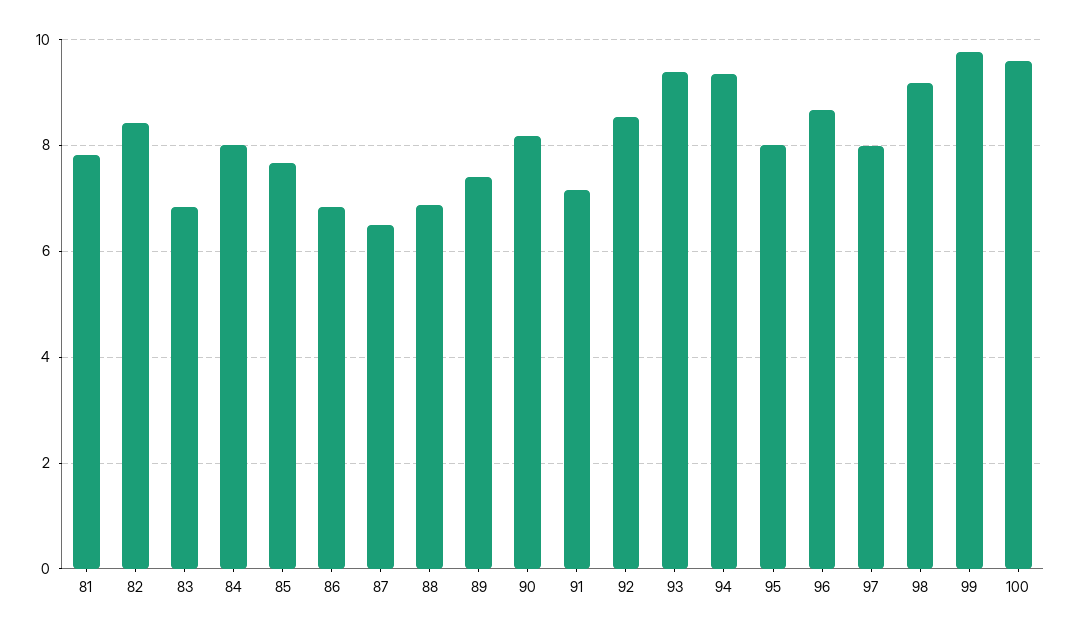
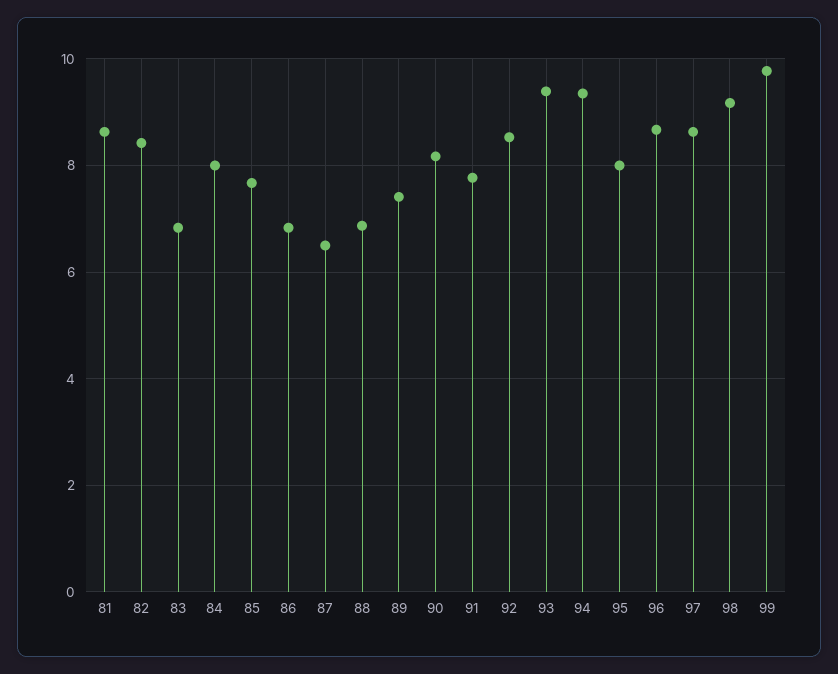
81: 7.8 -> 8.6
91: 7.2 -> 7.8
97: 8 -> 8.6
100: 9.6 -> none

